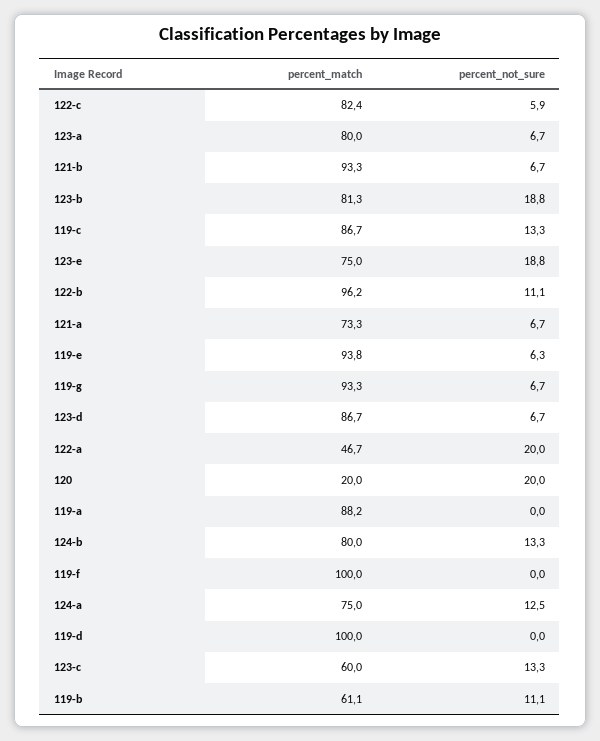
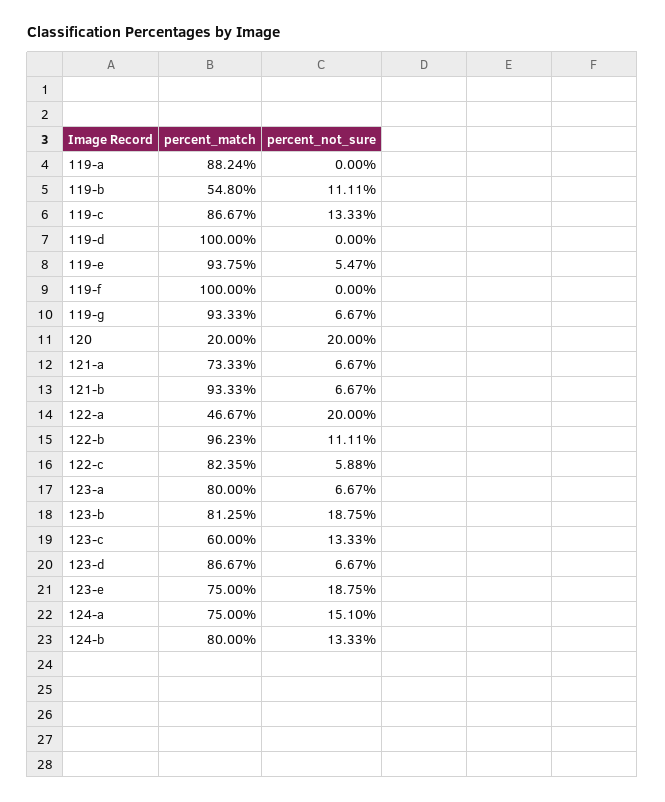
percent_not_sure, 119-e: 6.3 -> 5.47
percent_not_sure, 124-a: 12.5 -> 15.1
percent_match, 119-b: 61.1 -> 54.8

